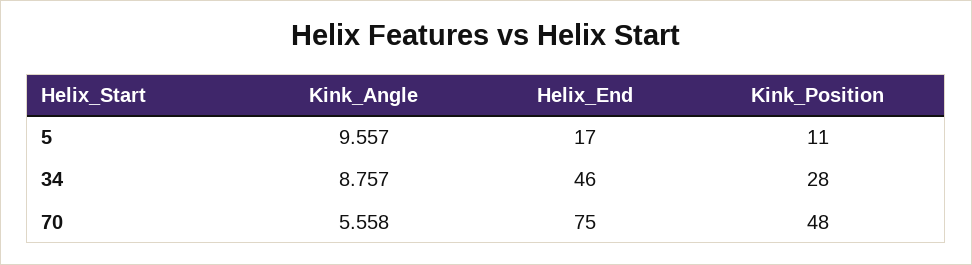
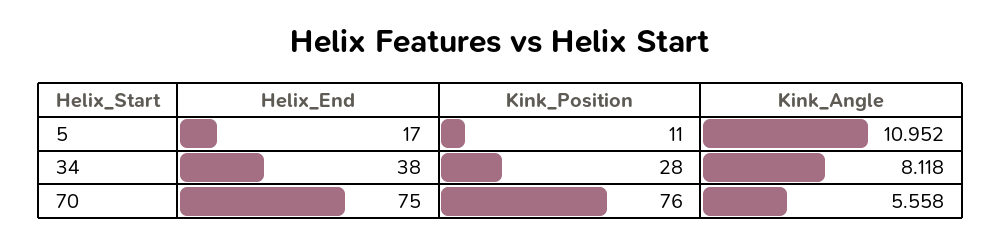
Kink_Angle, 5: 9.557 -> 10.952
Kink_Angle, 34: 8.757 -> 8.118
Helix_End, 34: 46 -> 38
Kink_Position, 70: 48 -> 76

